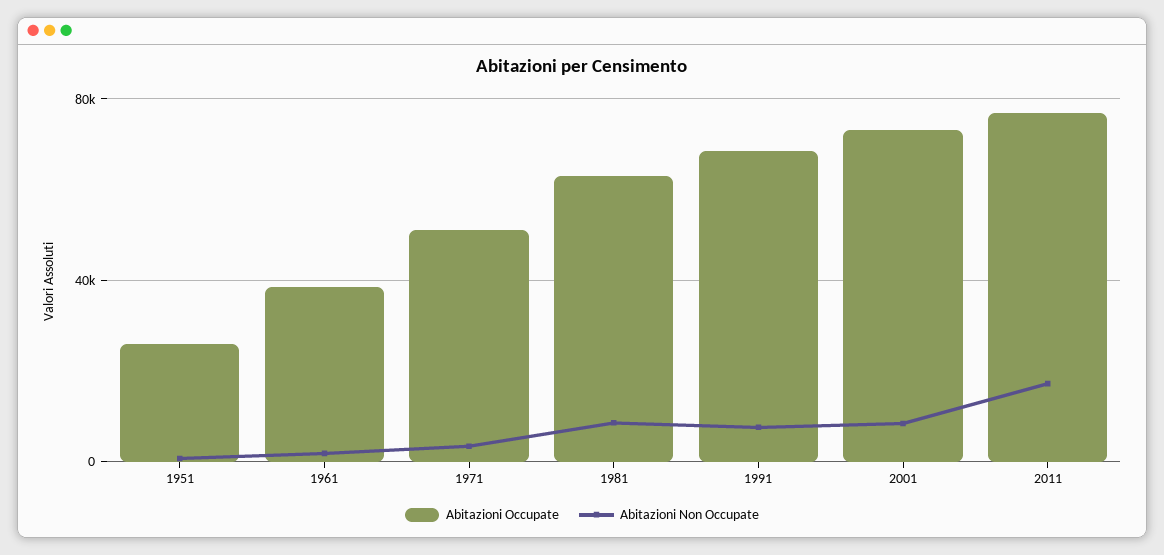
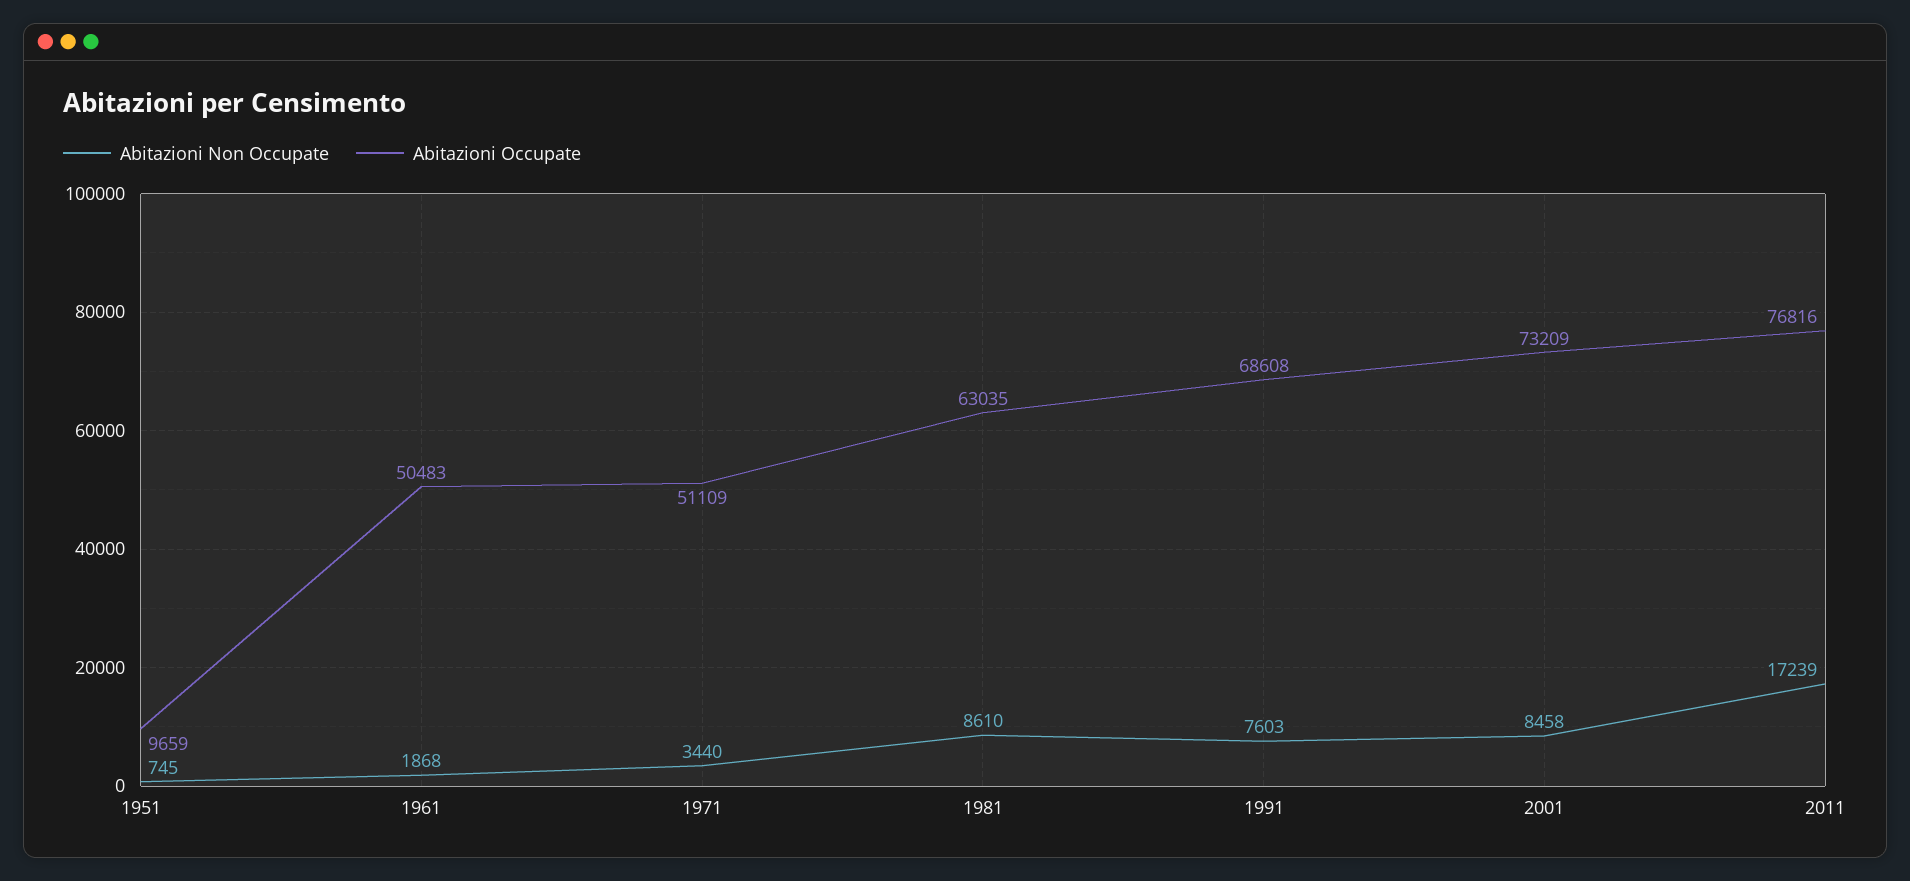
Abitazioni Occupate, 1951: 25000 -> 9659
Abitazioni Occupate, 1961: 40000 -> 50483

